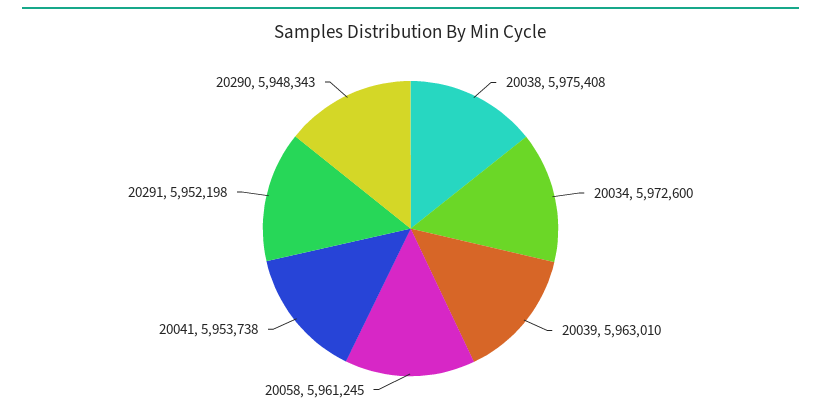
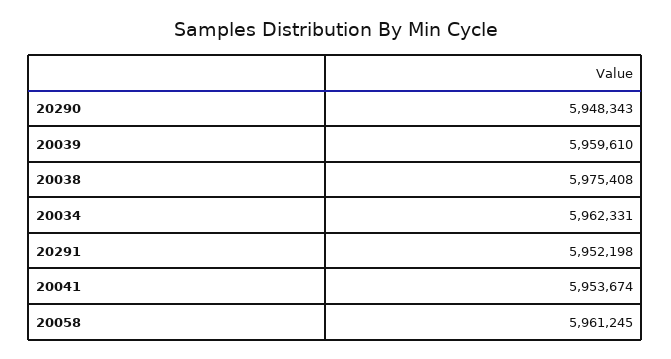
20034: 5972600 -> 5962331
20039: 5963010 -> 5959610
20041: 5953738 -> 5953674

